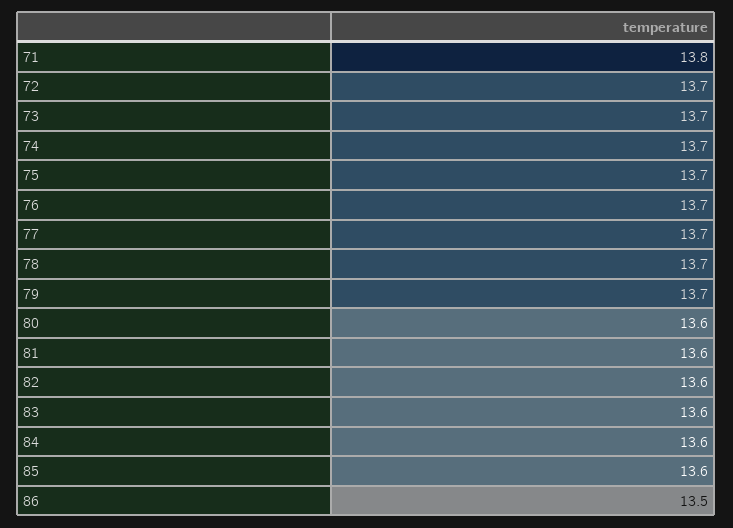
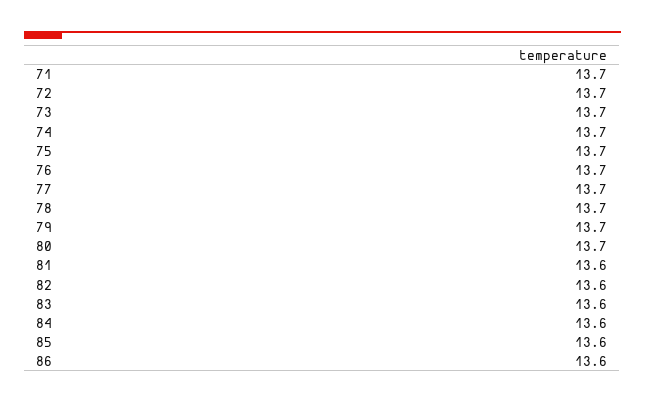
71: 13.8 -> 13.7
80: 13.6 -> 13.7
86: 13.5 -> 13.6

